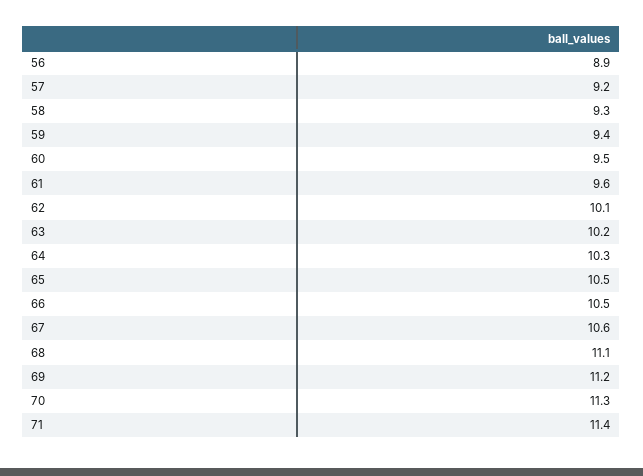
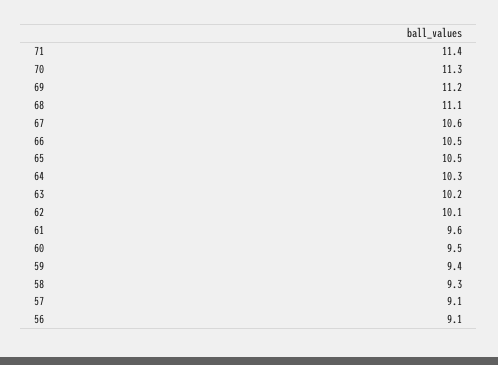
56: 8.9 -> 9.1
57: 9.2 -> 9.1

